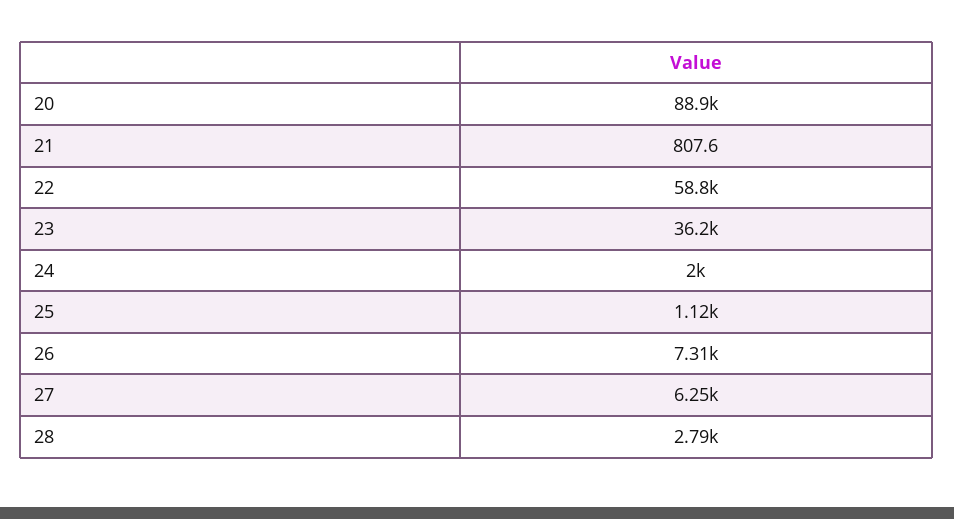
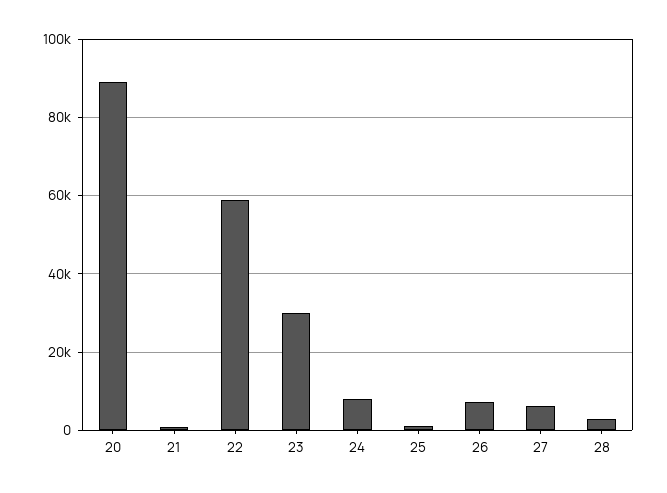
23: 36200 -> 30000
24: 2000 -> 8000

